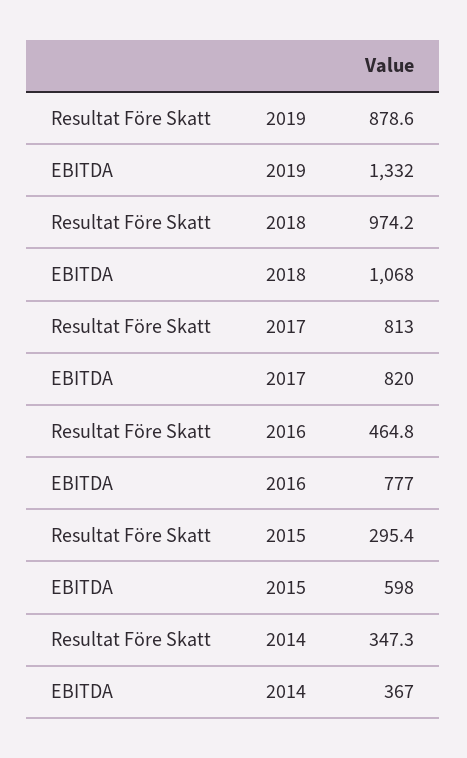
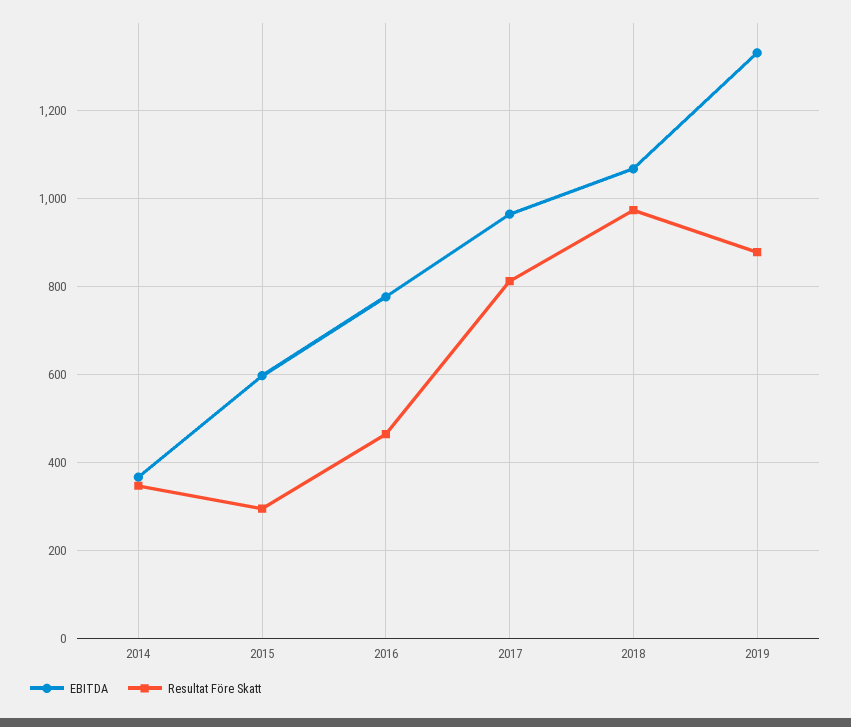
EBITDA, 2017: 820 -> 960

